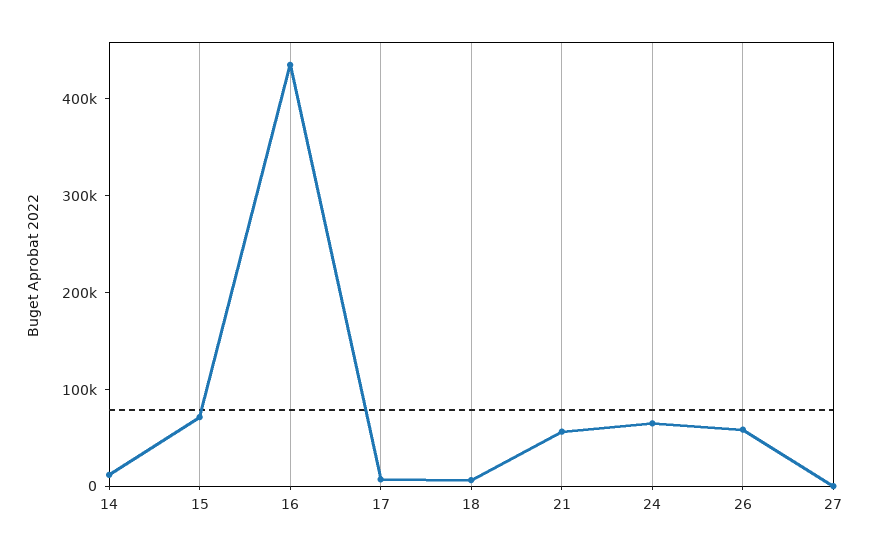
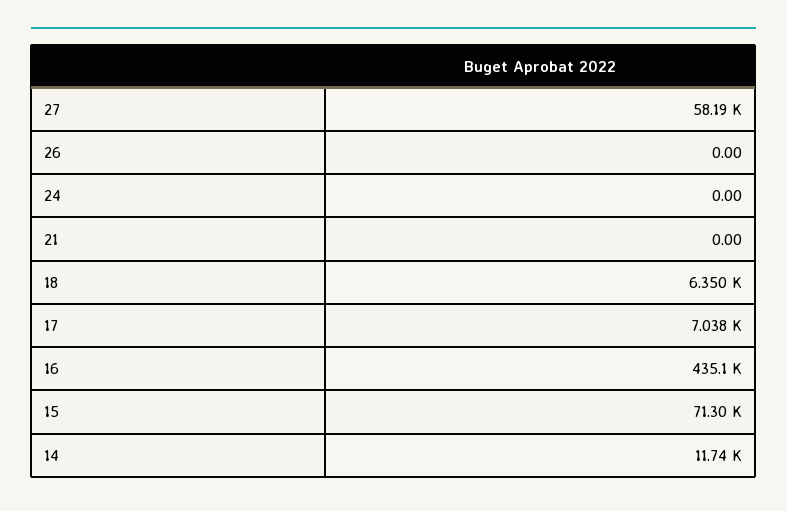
21: 60000 -> 0
24: 60000 -> 0
26: 60000 -> 0
27: 0 -> 58190

